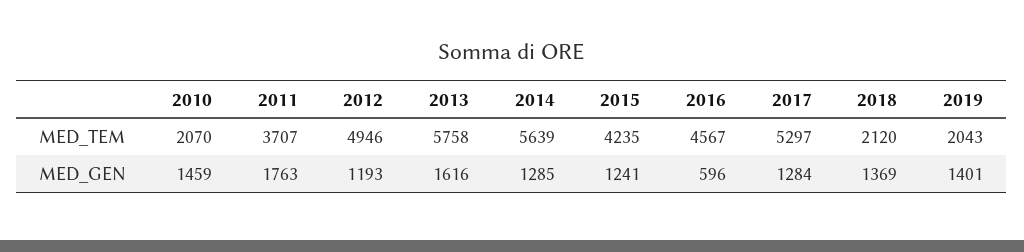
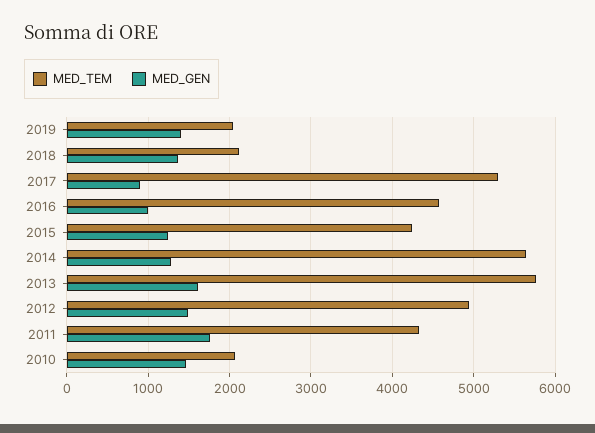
MED_TEM, 2011: 3707 -> 4300
MED_GEN, 2012: 1193 -> 1500
MED_GEN, 2016: 596 -> 1000
MED_GEN, 2017: 1284 -> 900

